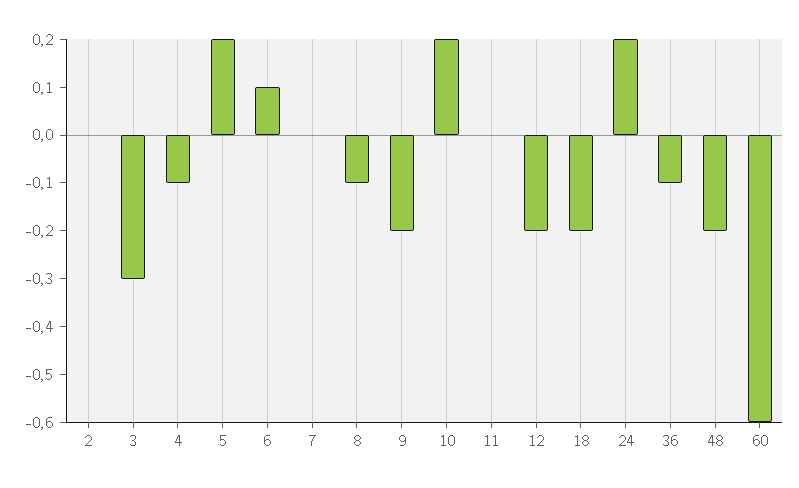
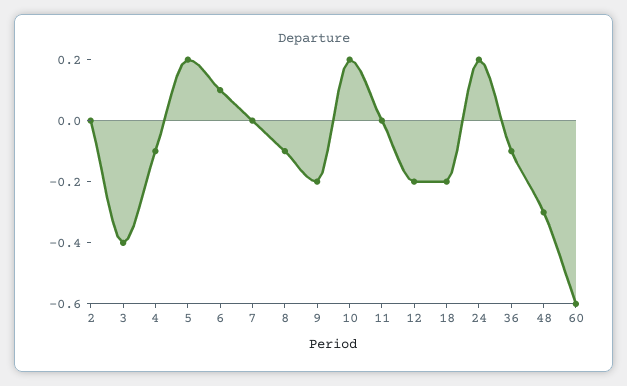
3: -0.3 -> -0.4
48: -0.2 -> -0.3

